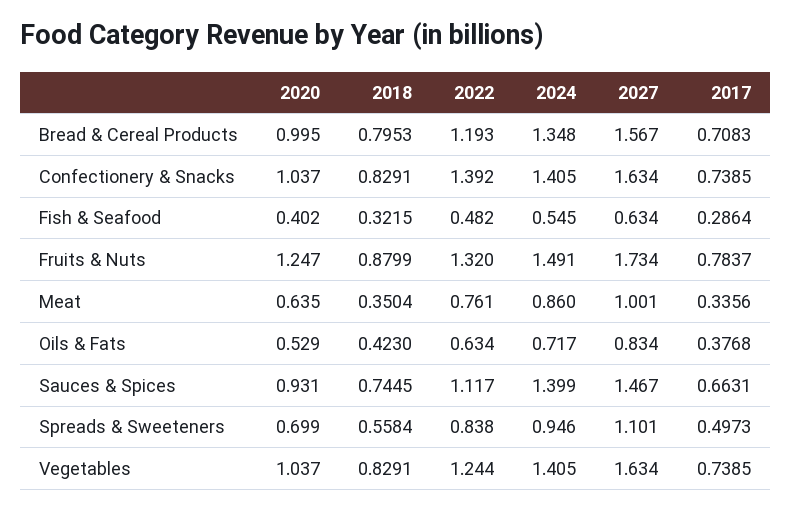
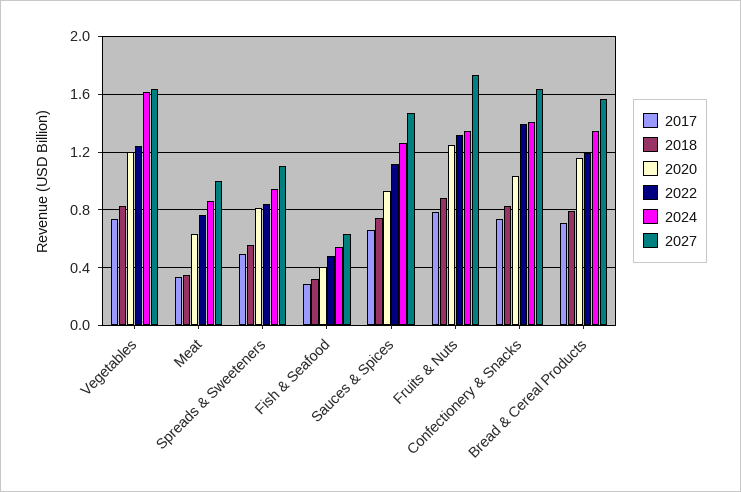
2020, Bread & Cereal Products: 0.995 -> 1.15
2024, Fruits & Nuts: 1.491 -> 1.35
2020, Oils & Fats: 0.529 -> none
2018, Oils & Fats: 0.423 -> none
2022, Oils & Fats: 0.634 -> none
2024, Oils & Fats: 0.717 -> none
2027, Oils & Fats: 0.834 -> none
2017, Oils & Fats: 0.3768 -> none
2024, Sauces & Spices: 1.399 -> 1.25
2020, Spreads & Sweeteners: 0.699 -> 0.8
2020, Vegetables: 1.037 -> 1.2
2024, Vegetables: 1.405 -> 1.6

